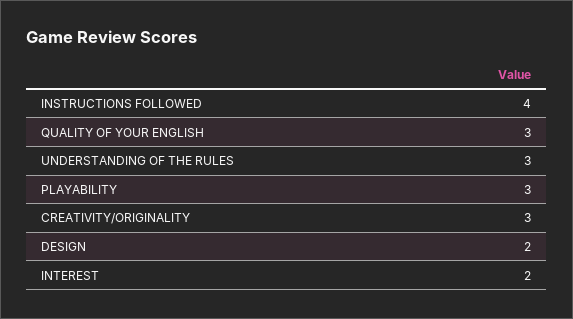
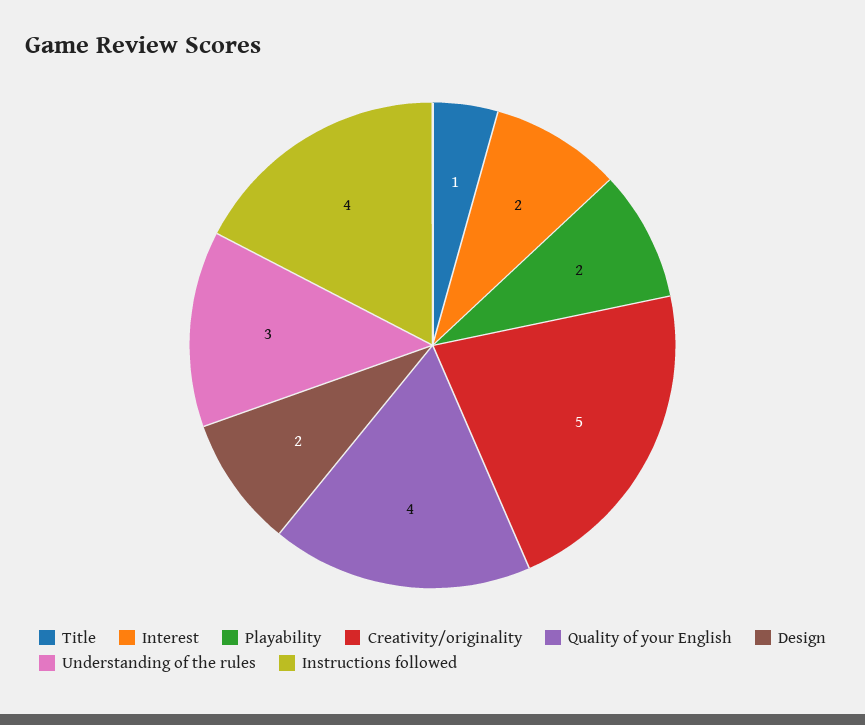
QUALITY OF YOUR ENGLISH: 3 -> 4
PLAYABILITY: 3 -> 2
CREATIVITY/ORIGINALITY: 3 -> 5
Title: none -> 1

